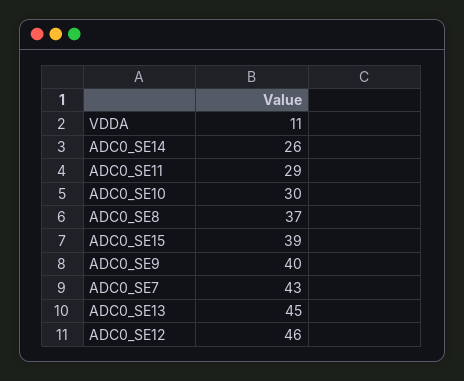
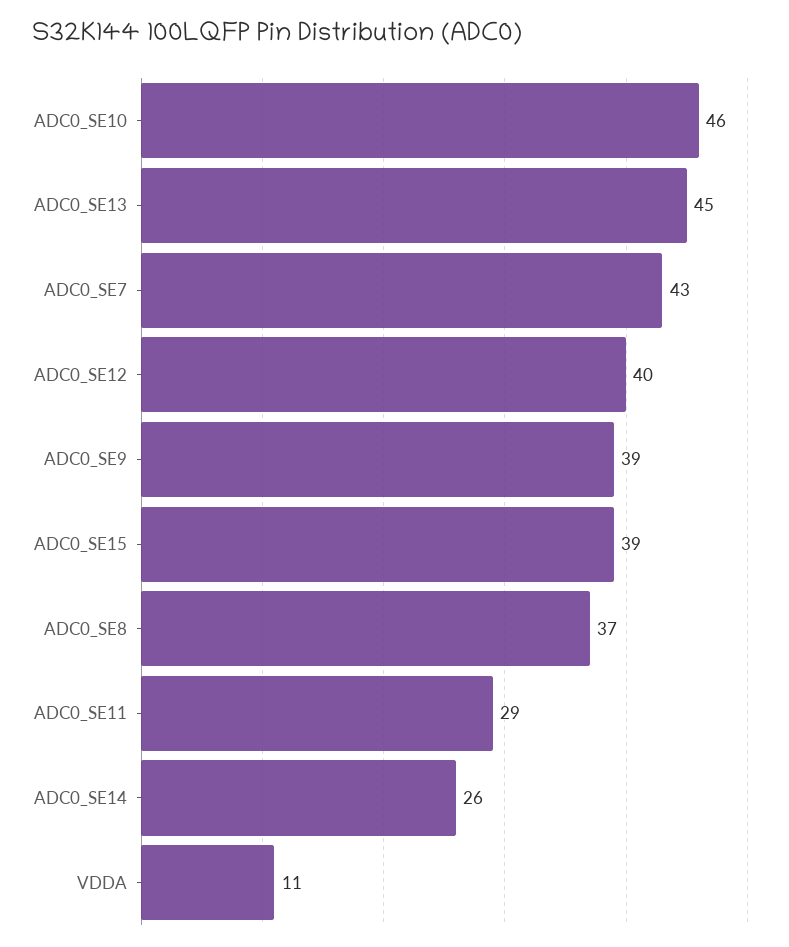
ADC0_SE10: 30 -> 46
ADC0_SE9: 40 -> 39
ADC0_SE12: 46 -> 40

